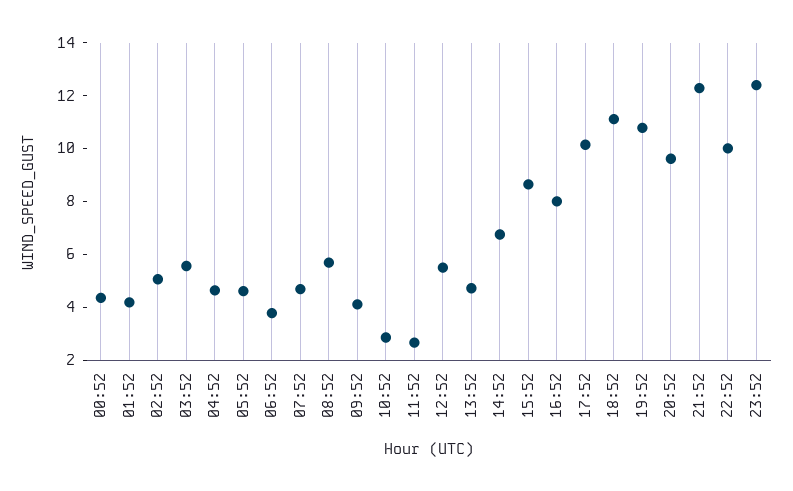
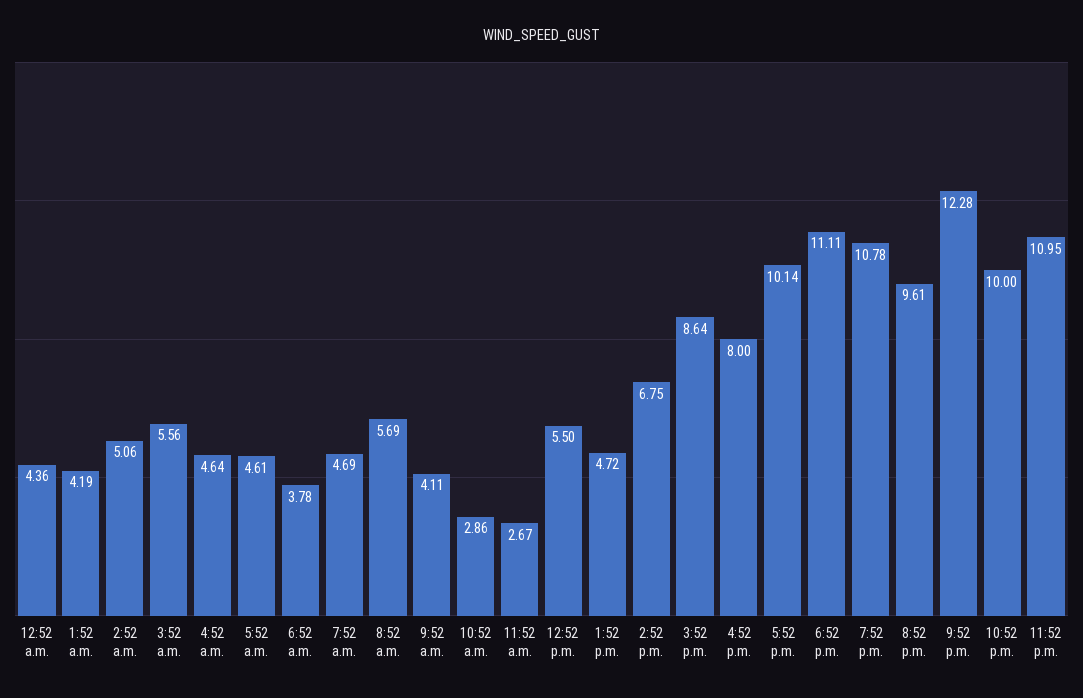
23:52: 12.5 -> 10.95

